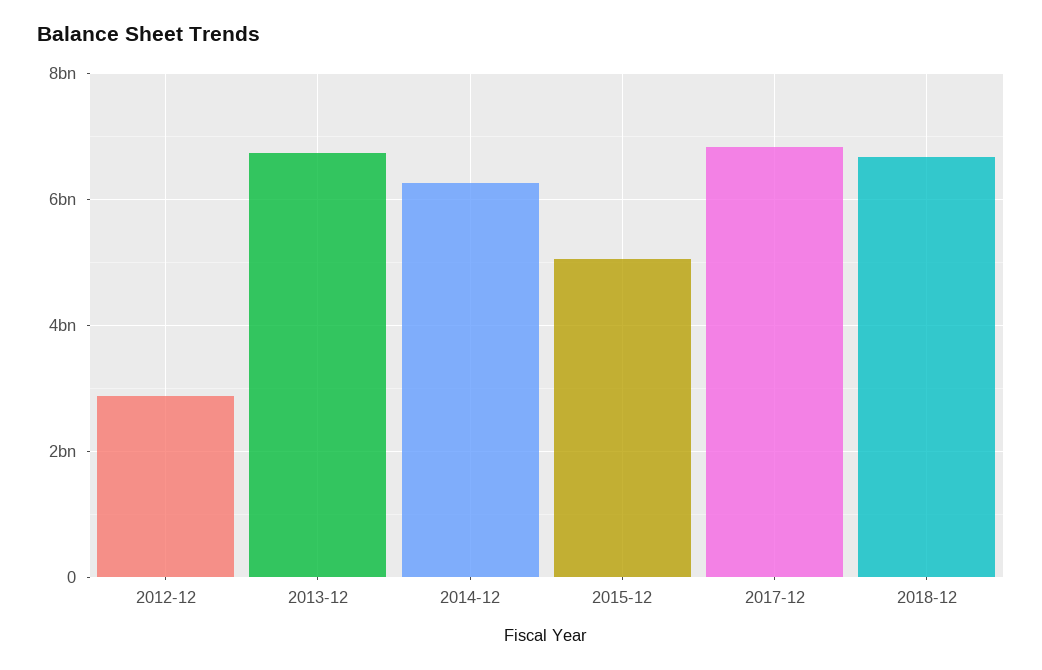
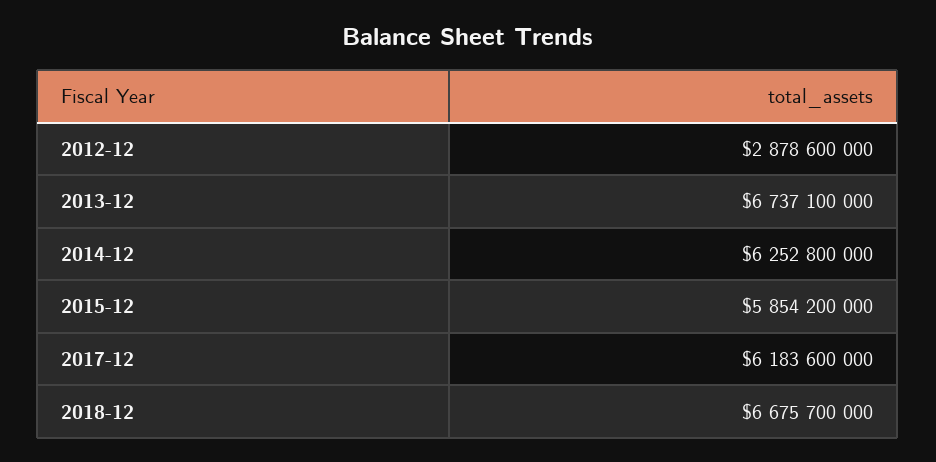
2015-12: 5000000000 -> 5854200000
2017-12: 6800000000 -> 6183600000

